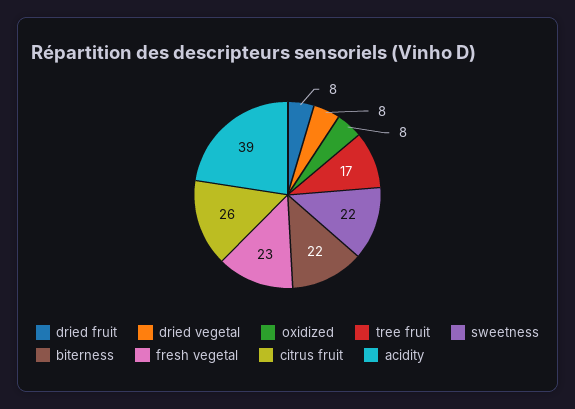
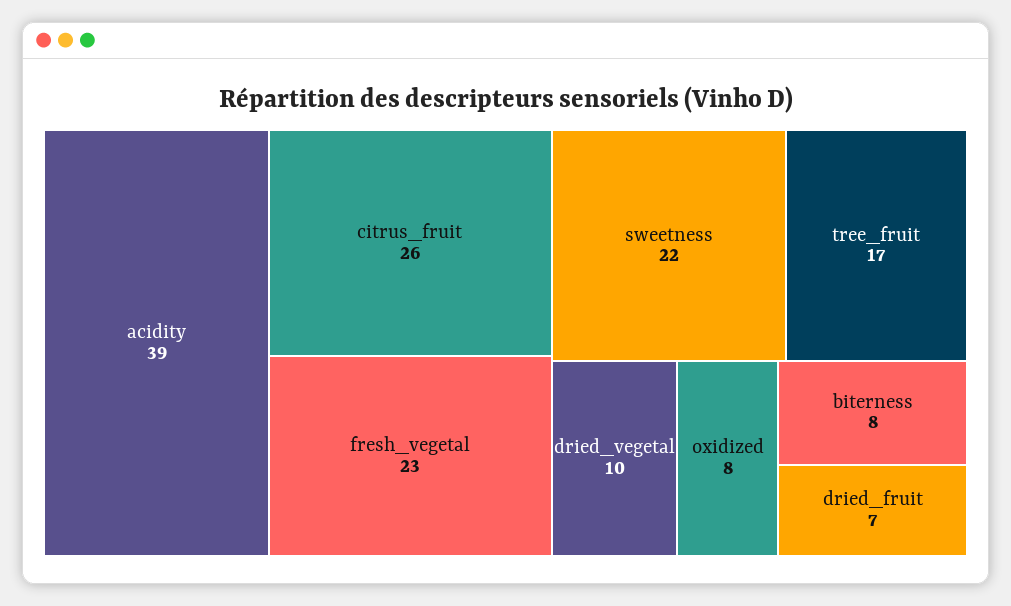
dried fruit: 8 -> 7
dried vegetal: 8 -> 10
biterness: 22 -> 8

